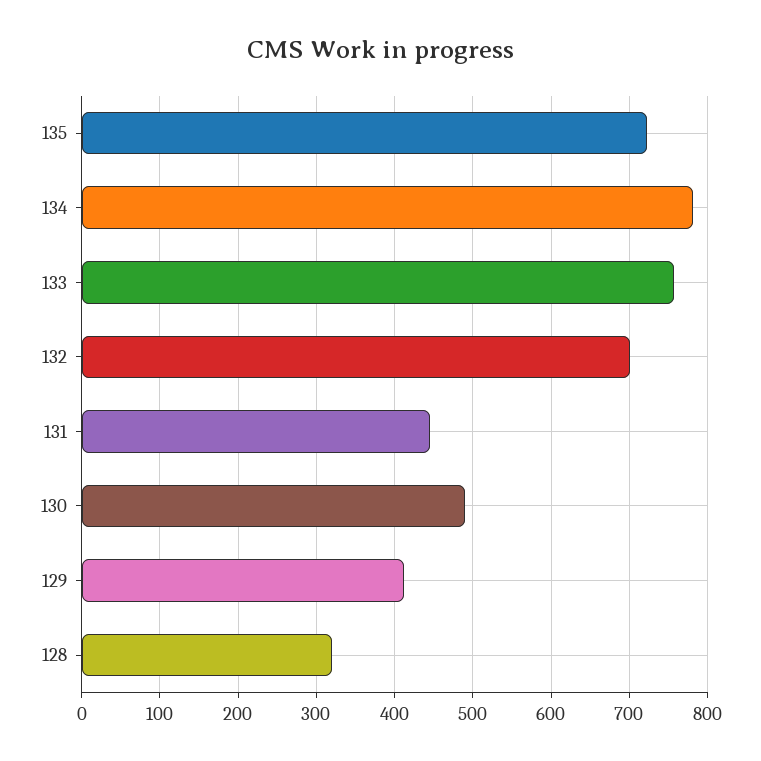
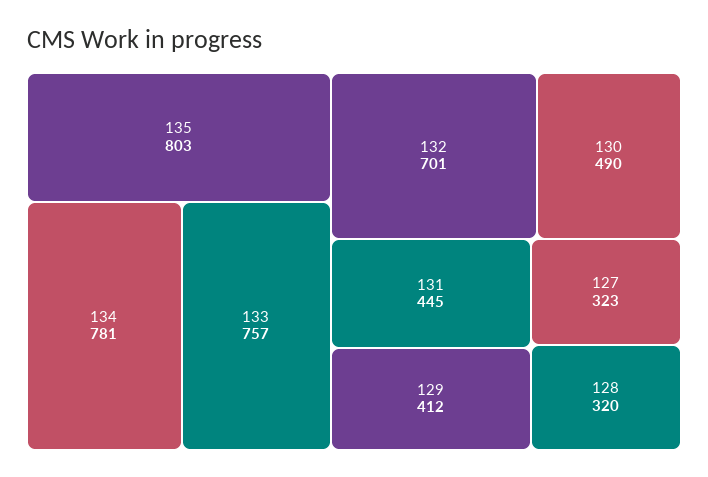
135: 720 -> 803
127: none -> 323

